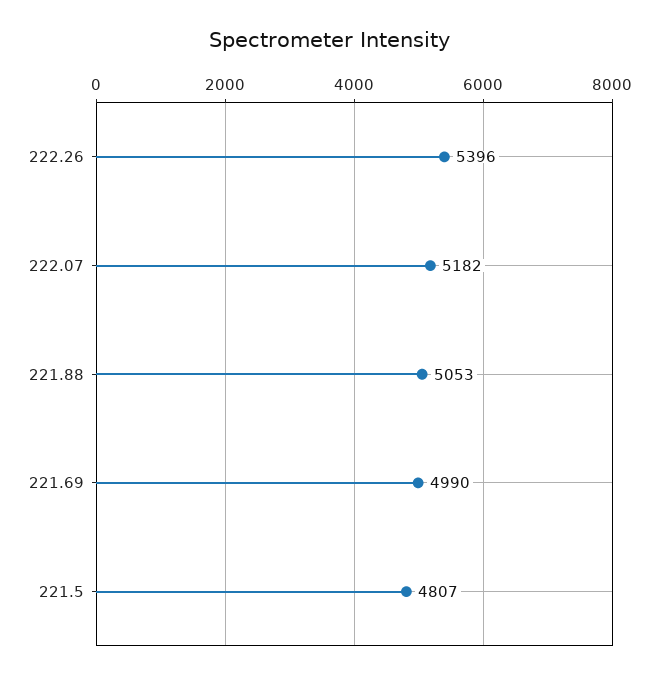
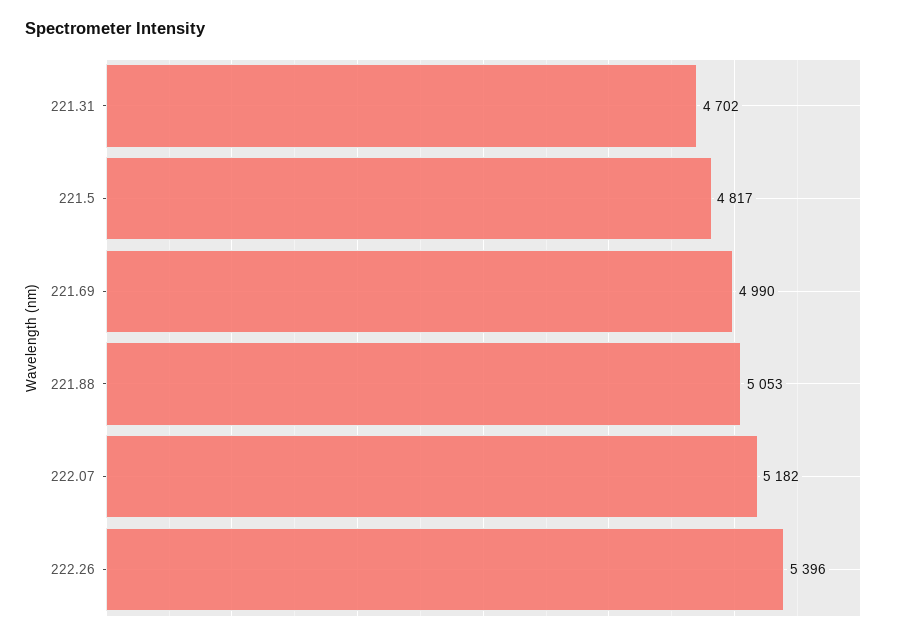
221.5: 4807 -> 4817
221.31: none -> 4702

